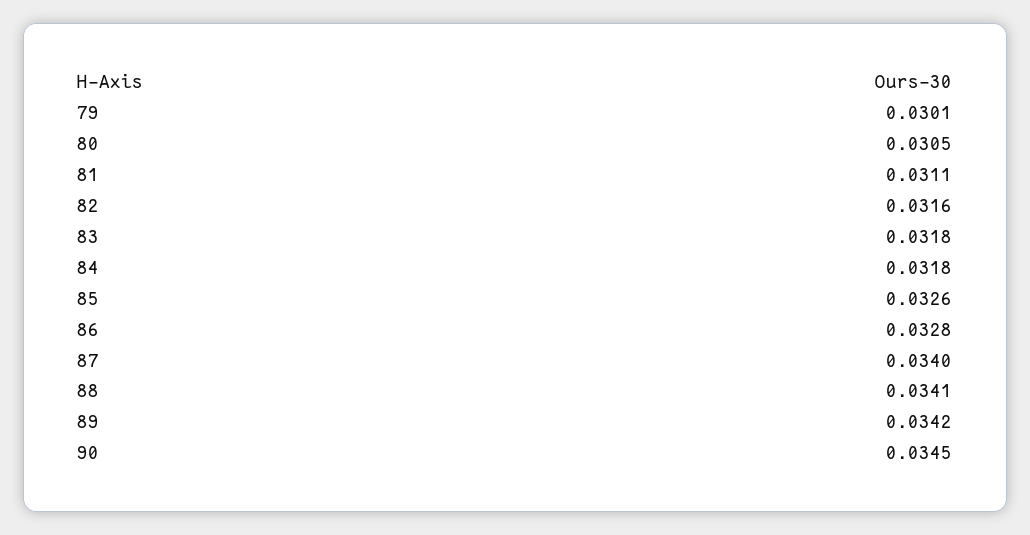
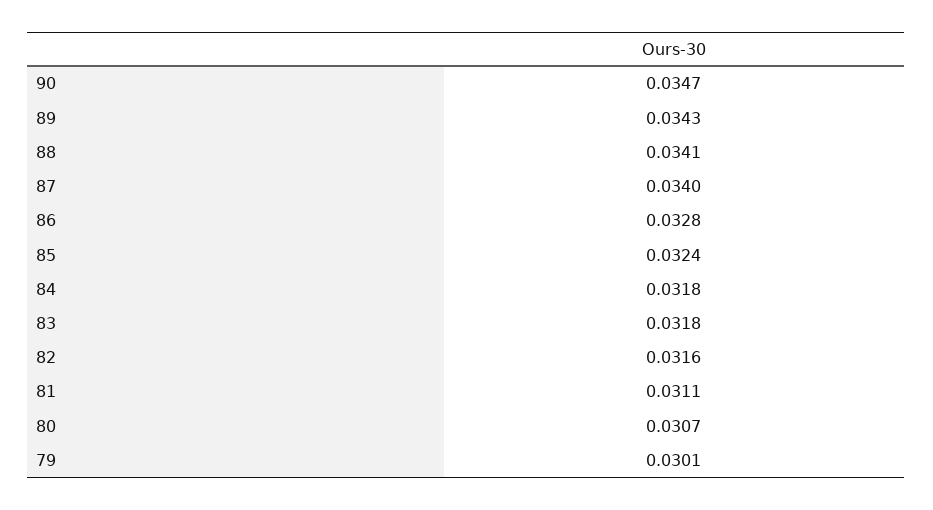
80: 0.0305 -> 0.0307
85: 0.0326 -> 0.0324
89: 0.0342 -> 0.0343
90: 0.0345 -> 0.0347

